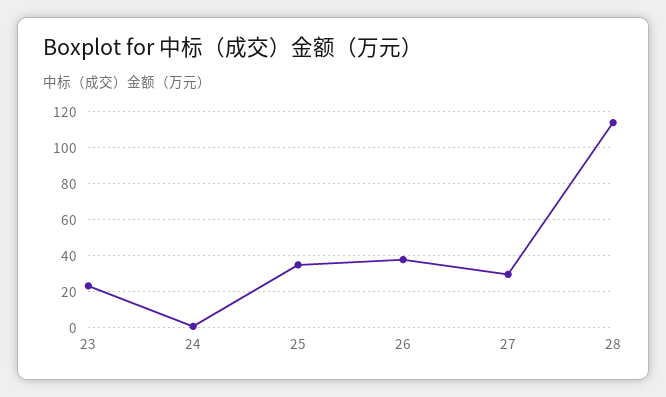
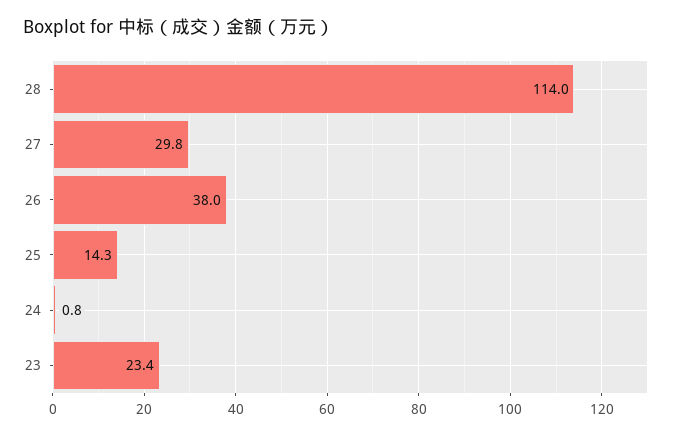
25: 35 -> 14.3

